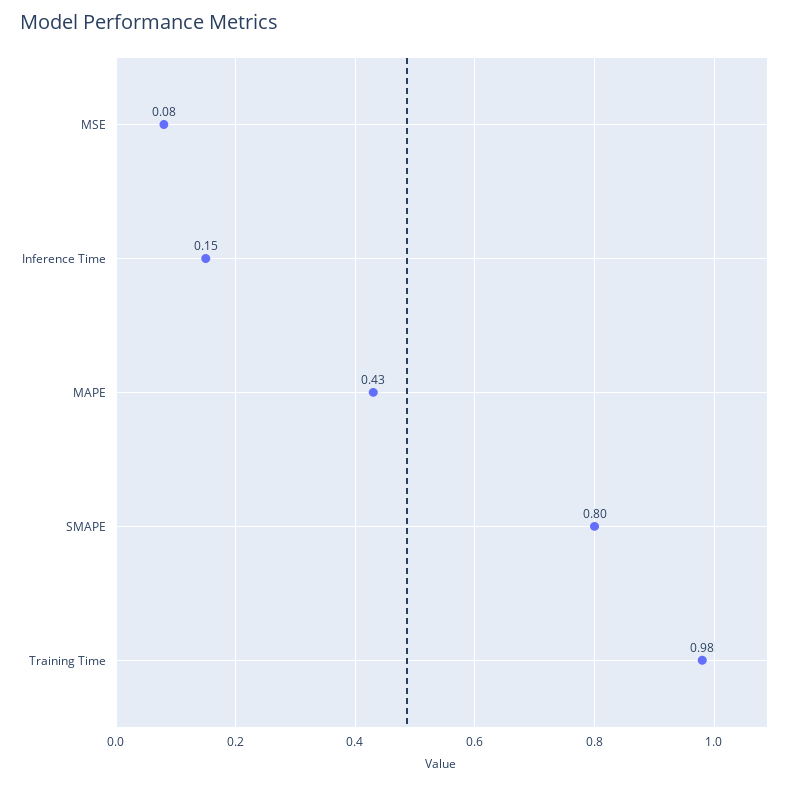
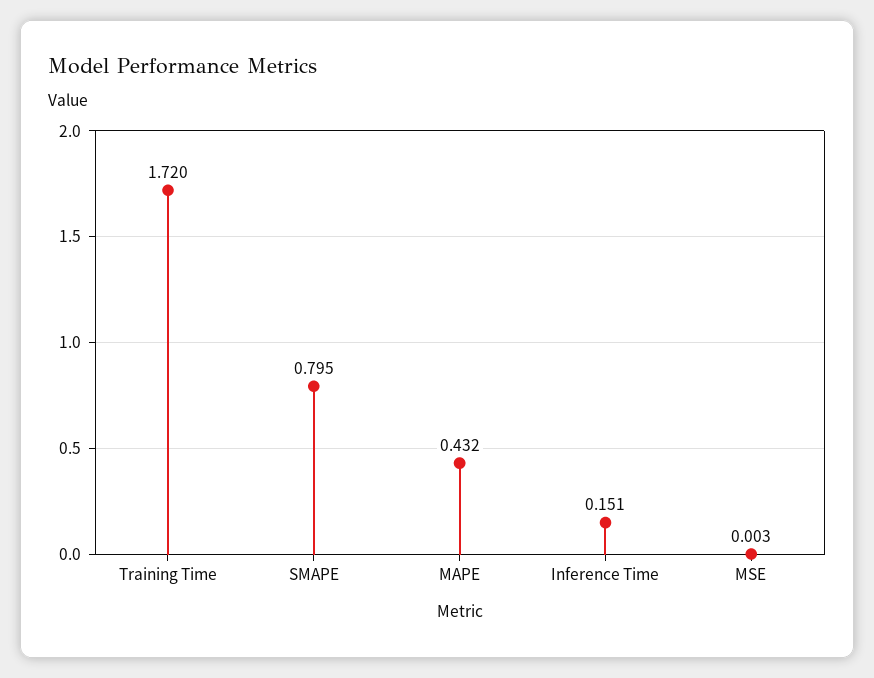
MSE: 0.08 -> 0.003
Training Time: 0.98 -> 1.72

